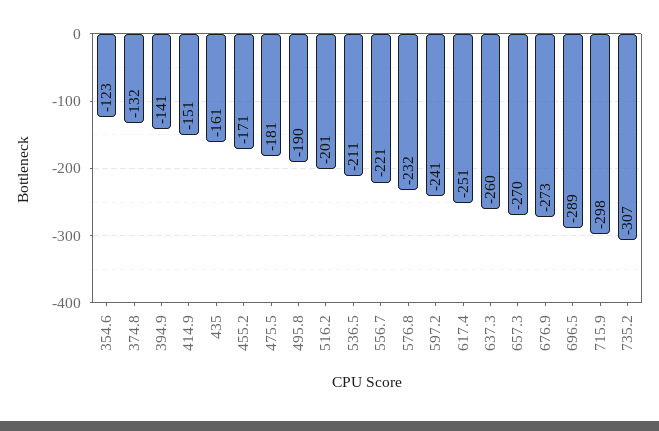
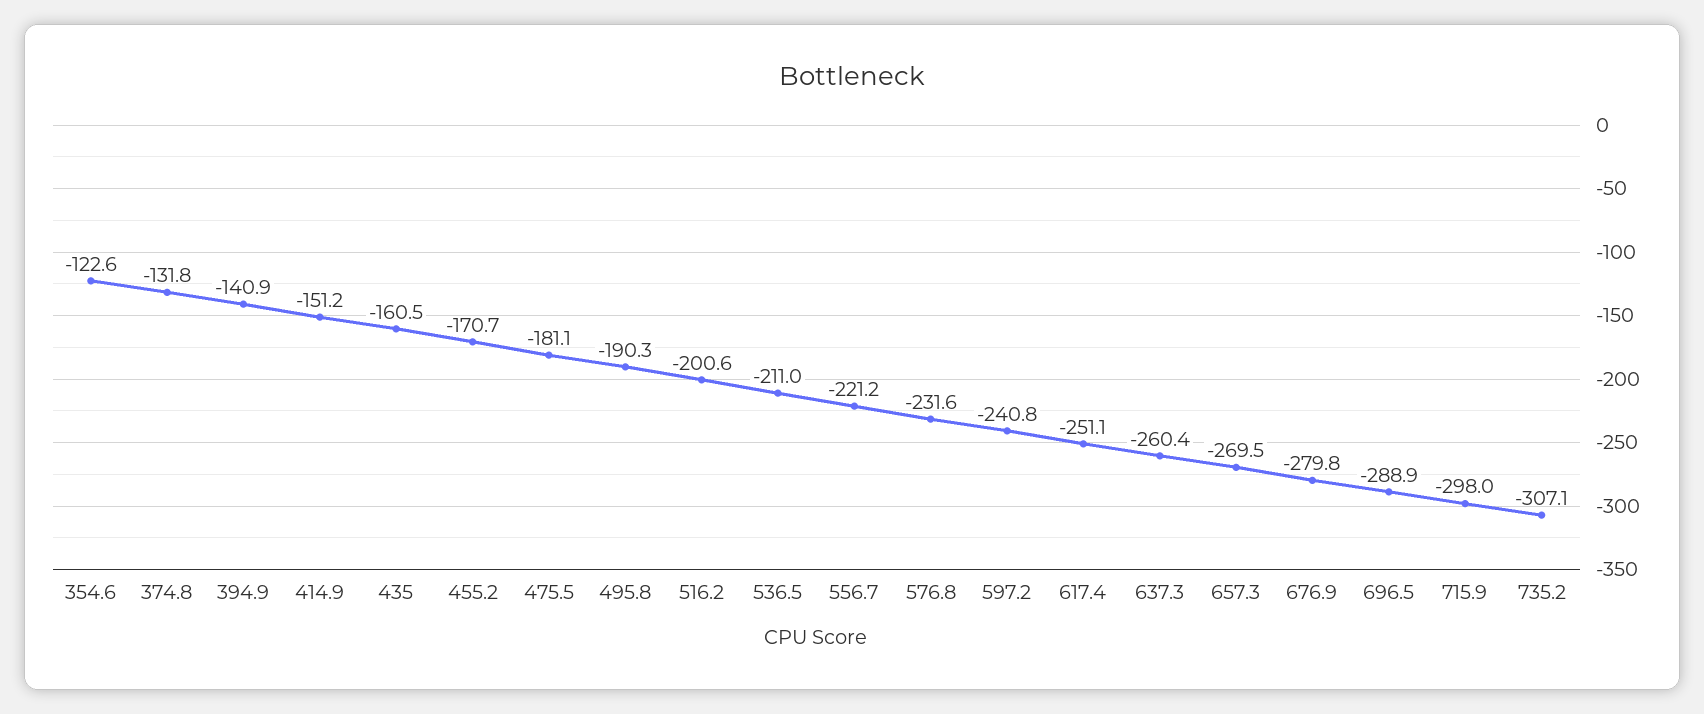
676.9: -273 -> -279.8

